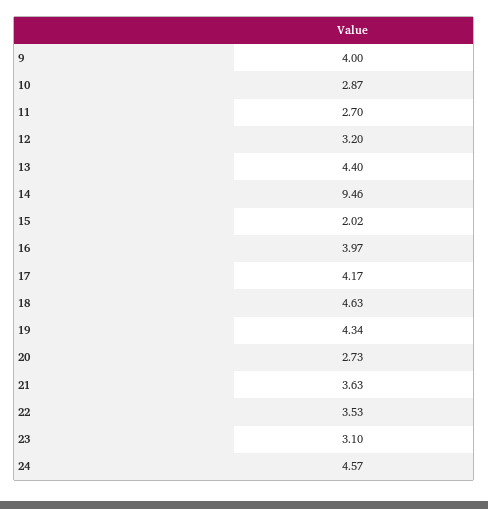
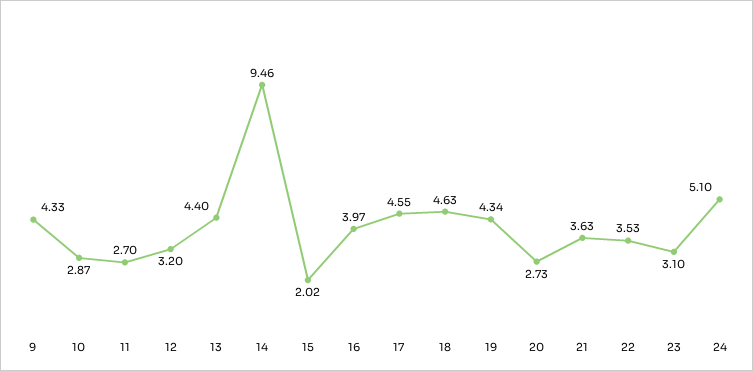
9: 4 -> 4.33
17: 4.17 -> 4.55
24: 4.57 -> 5.1

